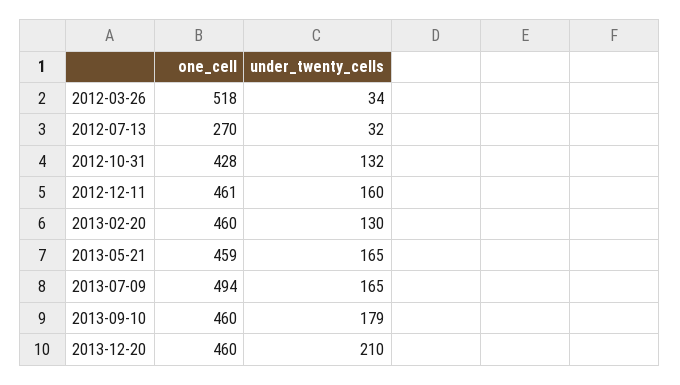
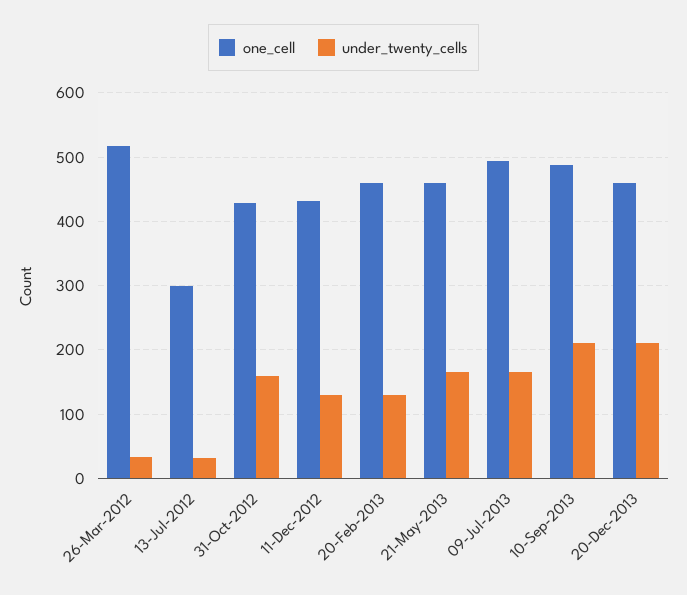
one_cell, 2012-07-13: 270 -> 300
under_twenty_cells, 2012-10-31: 132 -> 160
one_cell, 2012-12-11: 461 -> 430
under_twenty_cells, 2012-12-11: 160 -> 130
one_cell, 2013-09-10: 460 -> 490
under_twenty_cells, 2013-09-10: 179 -> 210

